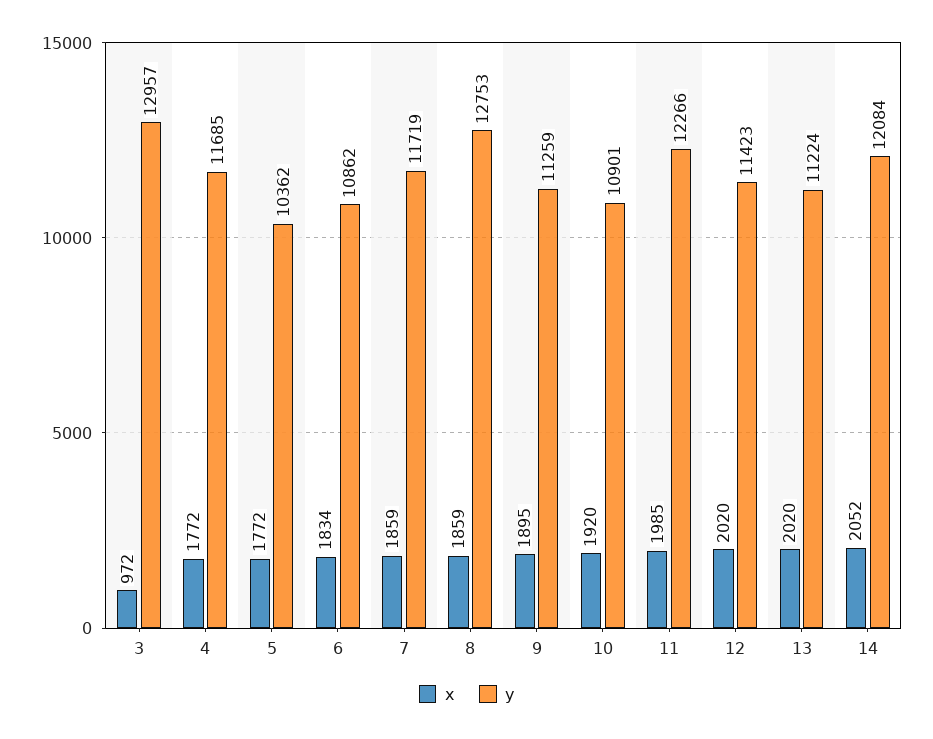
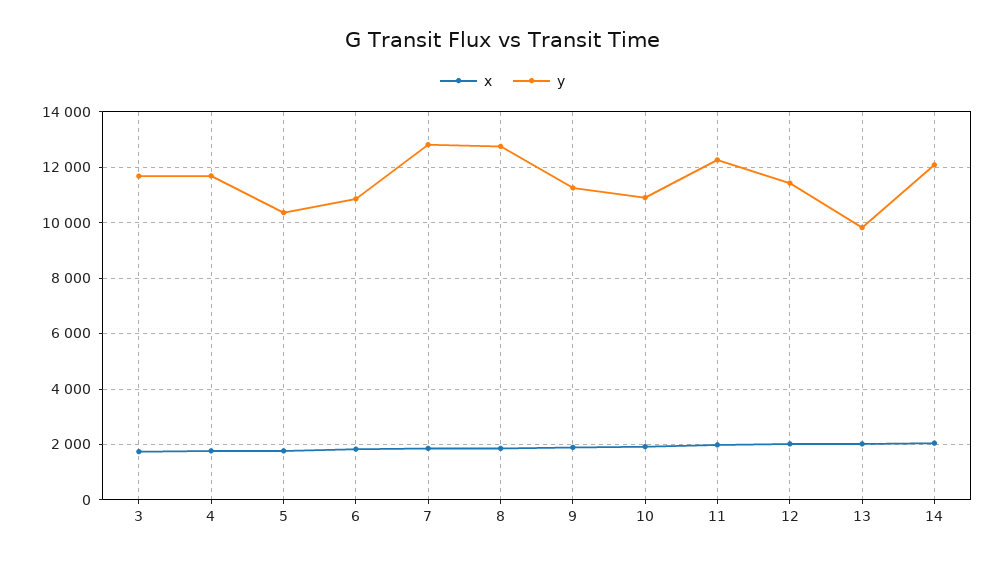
x, 3: 972 -> 1750
y, 3: 12957 -> 11750
y, 7: 11719 -> 12750
y, 13: 11224 -> 9750

